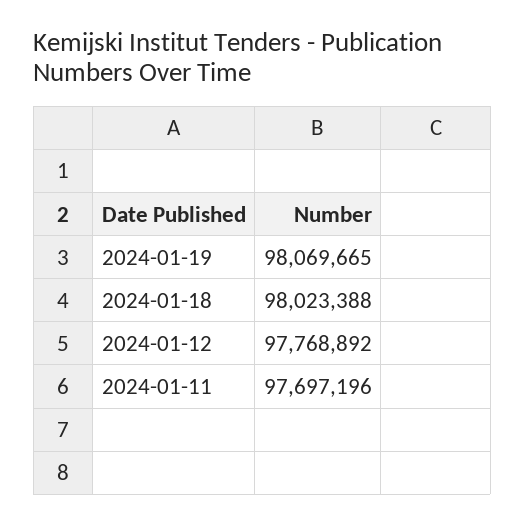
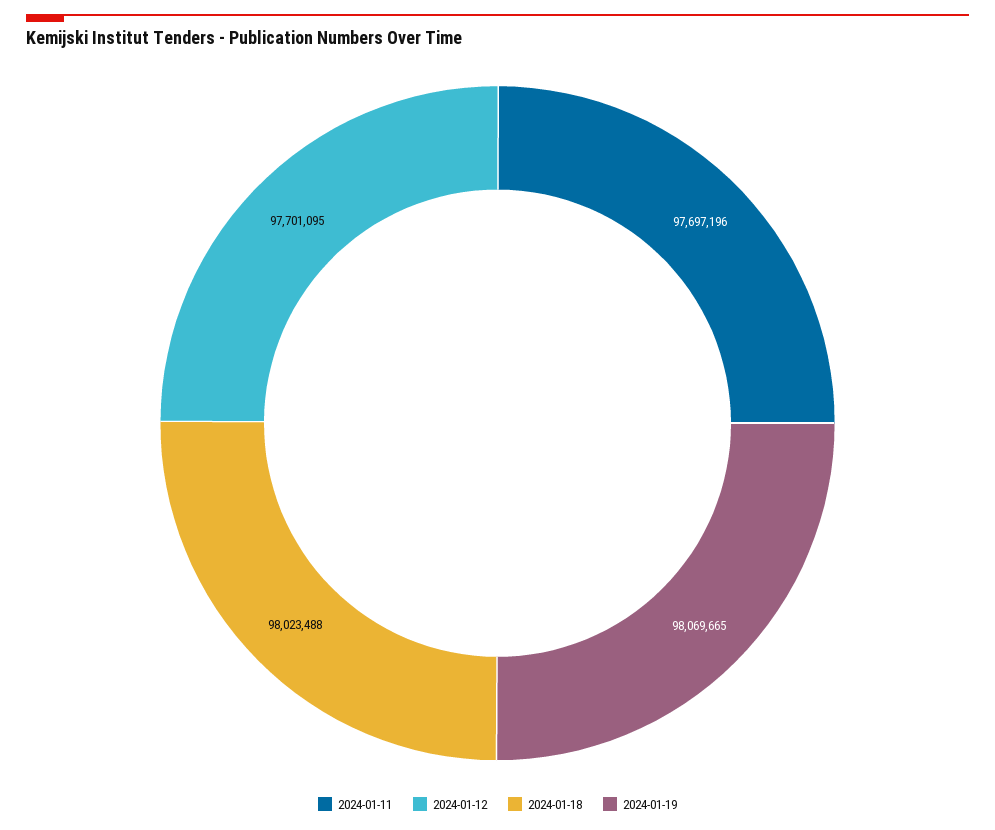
2024-01-18: 98023388 -> 98023488
2024-01-12: 97768892 -> 97701095

